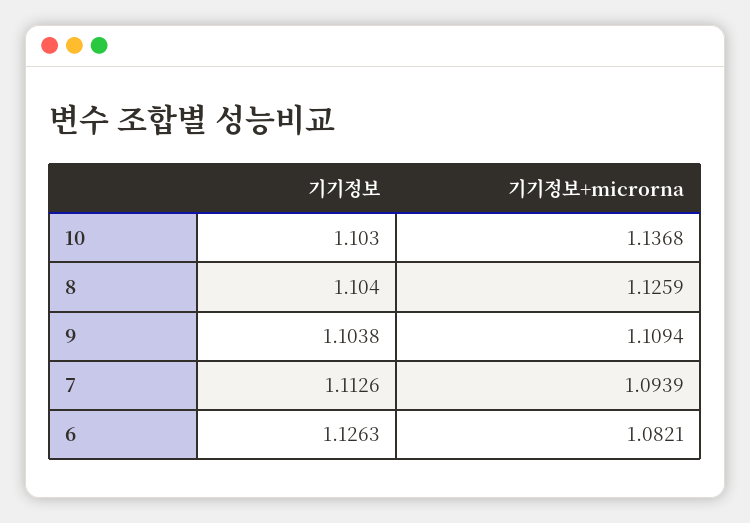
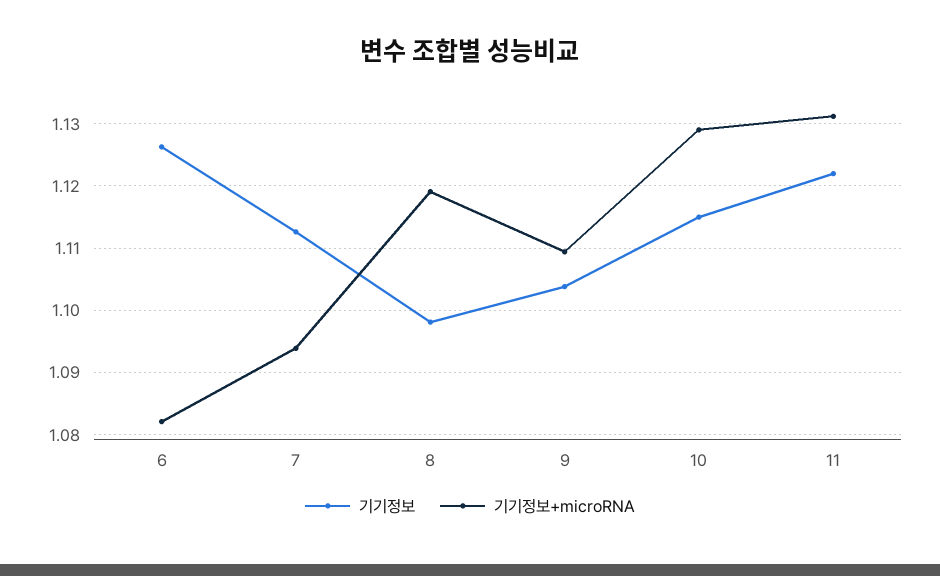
기기정보, 10: 1.103 -> 1.115
기기정보+microrna, 10: 1.1368 -> 1.129
기기정보, 8: 1.104 -> 1.098
기기정보+microrna, 8: 1.1259 -> 1.119
기기정보, 11: none -> 1.122
기기정보+microrna, 11: none -> 1.131

